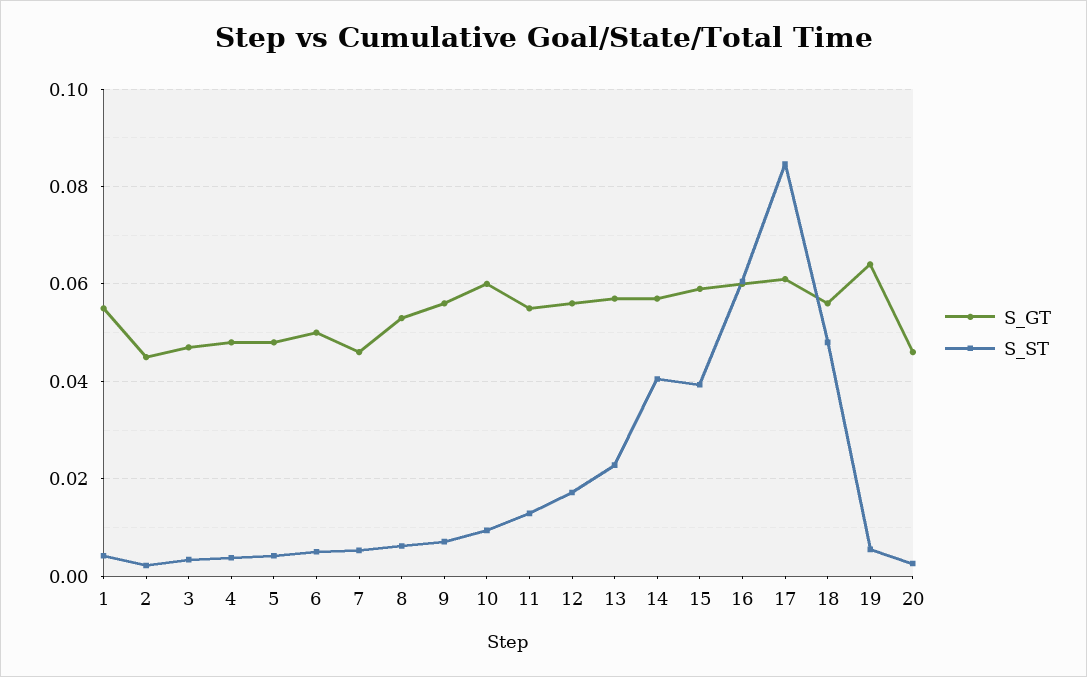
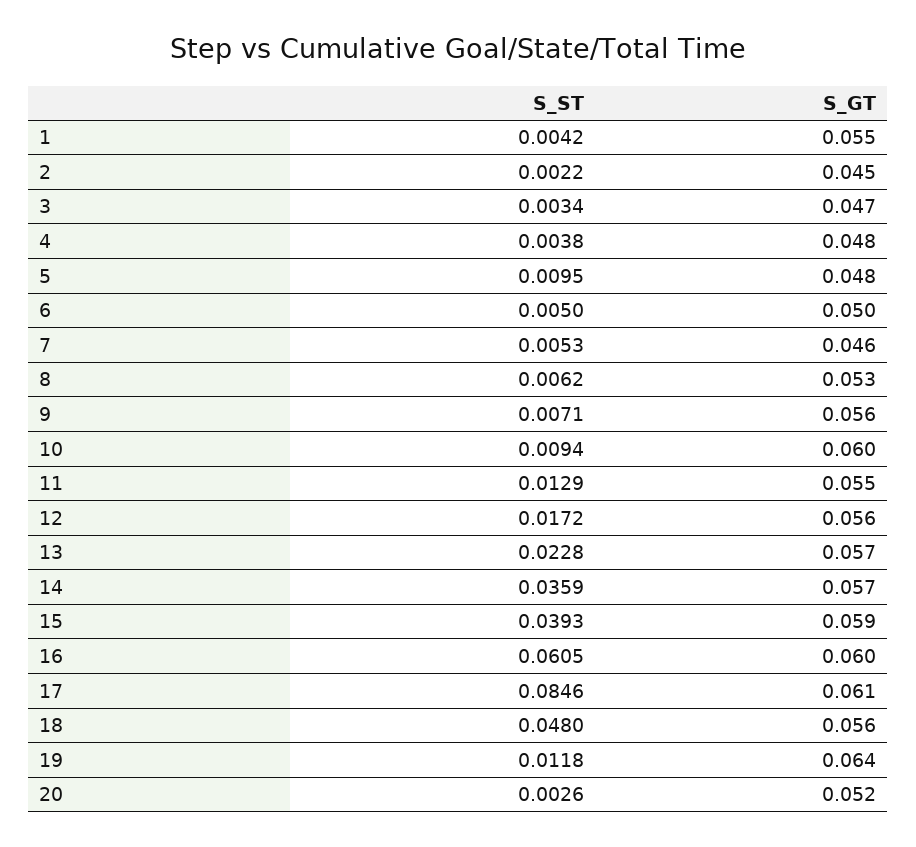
S_ST, 5: 0.004 -> 0.0095
S_ST, 14: 0.04 -> 0.0359
S_ST, 19: 0.006 -> 0.0118
S_GT, 20: 0.046 -> 0.052

